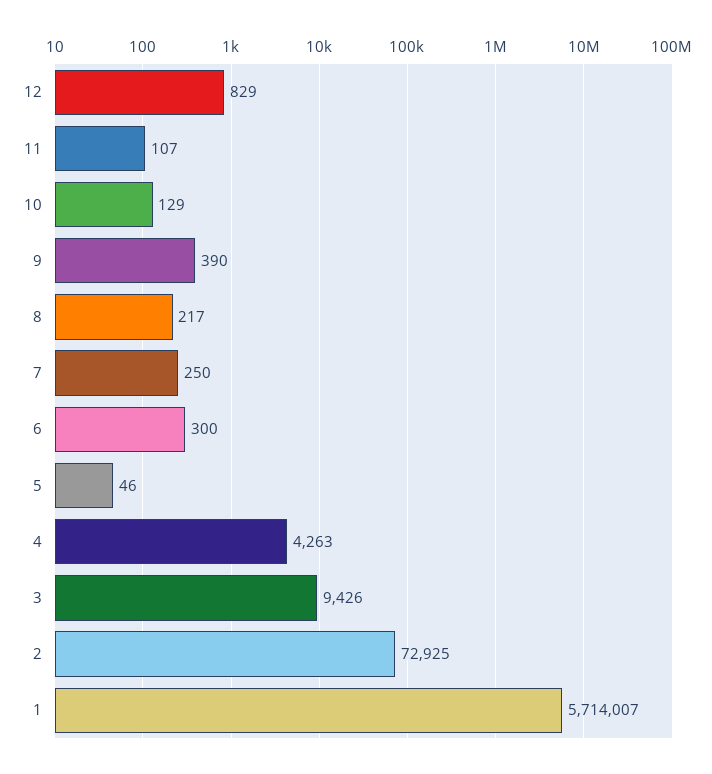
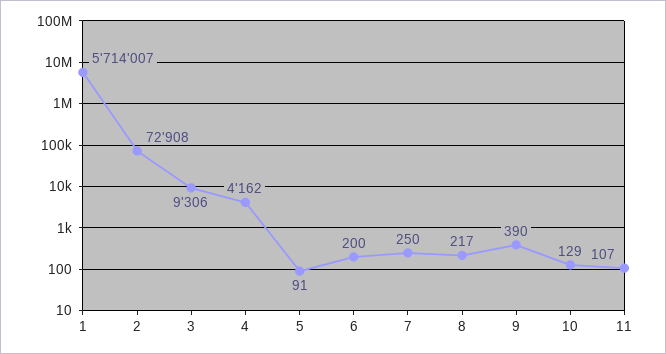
12: 829 -> none
6: 300 -> 200
5: 46 -> 91
4: 4263 -> 4162
3: 9426 -> 9306
2: 72925 -> 72908

